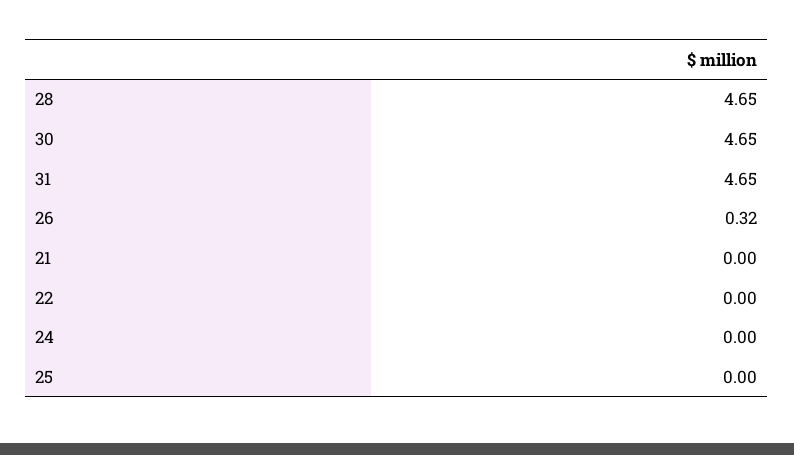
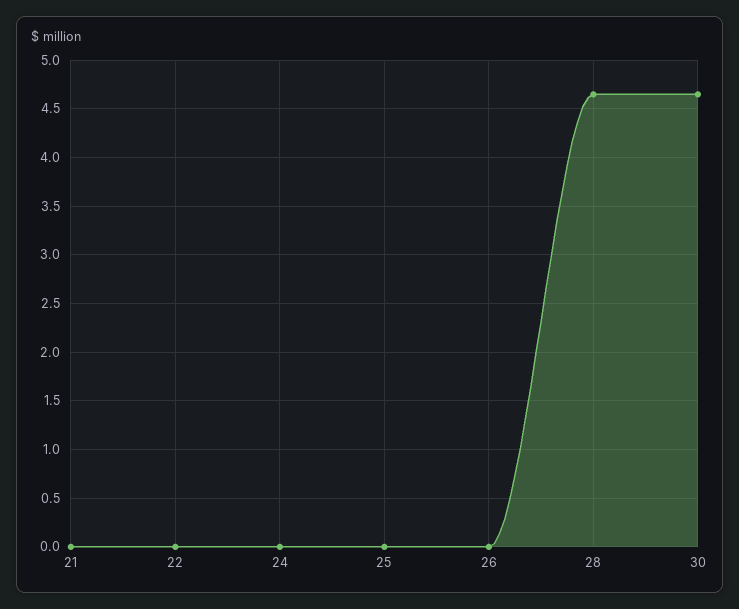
31: 4.65 -> none
26: 0.32 -> 0

